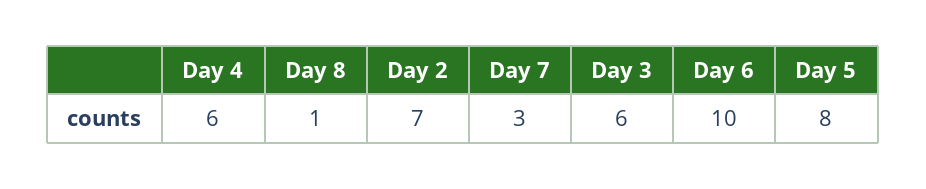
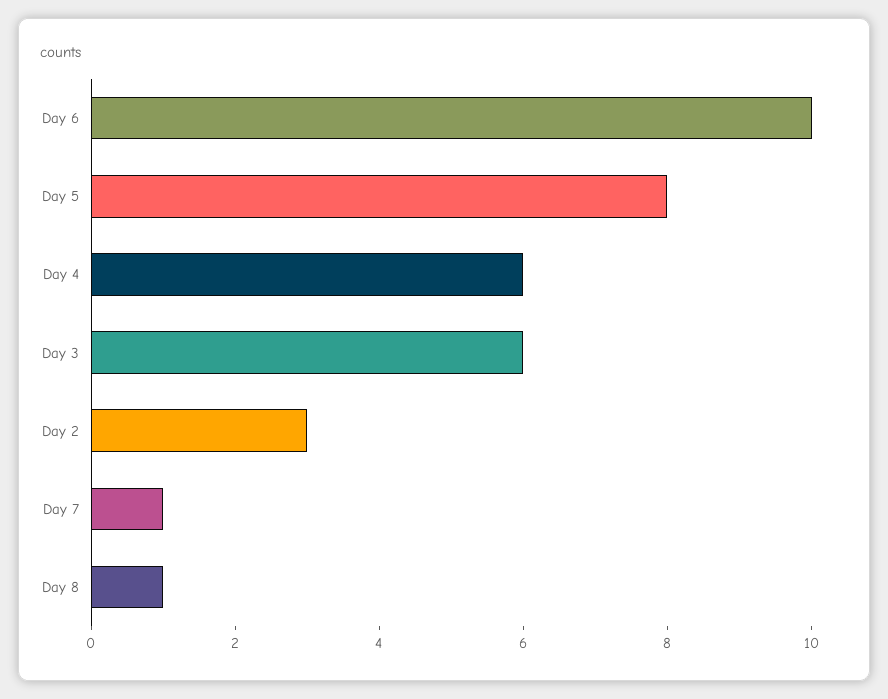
Day 2: 7 -> 3
Day 7: 3 -> 1

